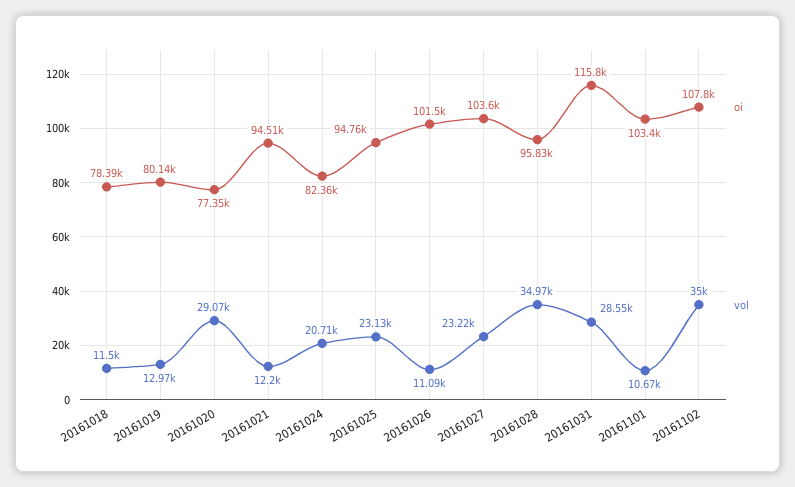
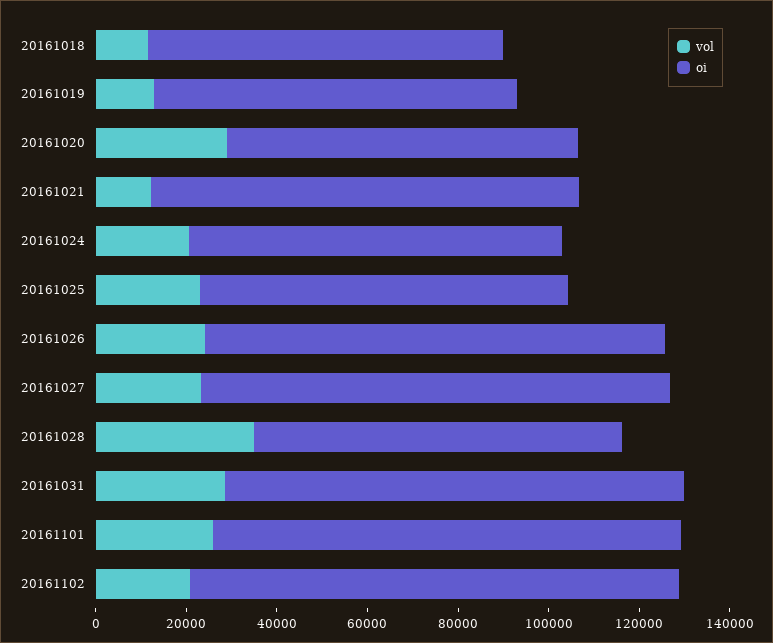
oi, 20161025: 94760 -> 80000
vol, 20161026: 11090 -> 25000
oi, 20161028: 95830 -> 80000
oi, 20161031: 115800 -> 100000
vol, 20161101: 10670 -> 25000
vol, 20161102: 35000 -> 20000

